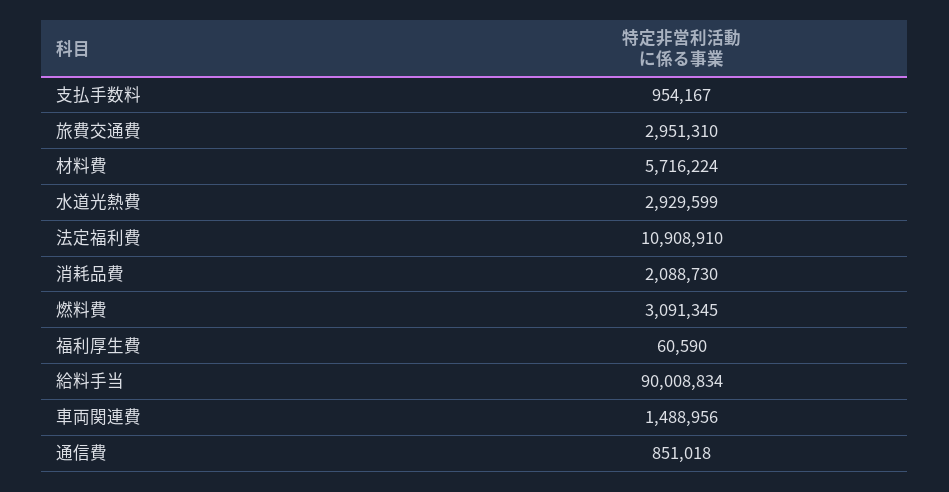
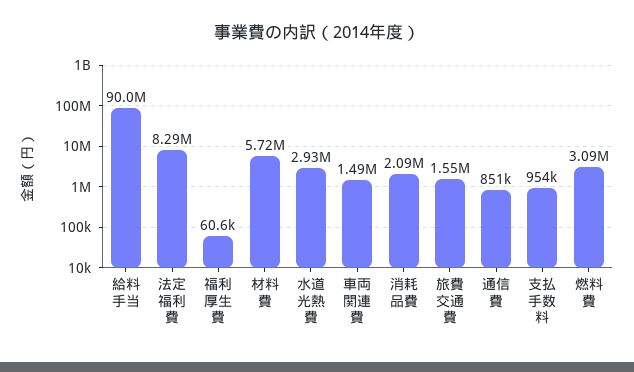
旅費交通費: 2951310 -> 1550000
法定福利費: 10908910 -> 8290000

